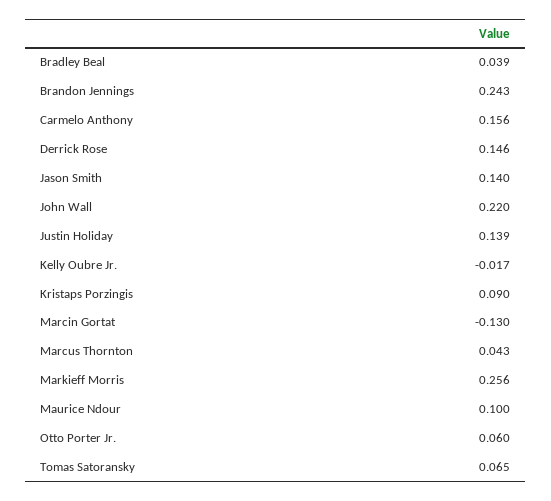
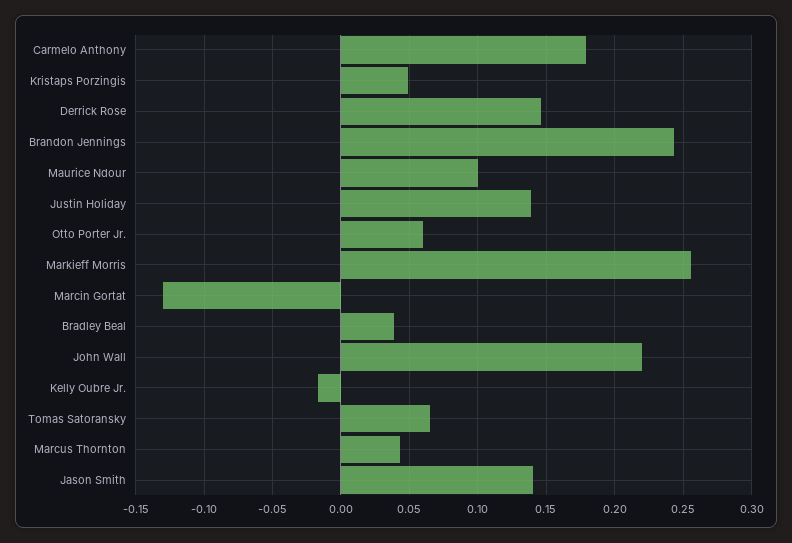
Carmelo Anthony: 0.156 -> 0.18
Kristaps Porzingis: 0.09 -> 0.05

